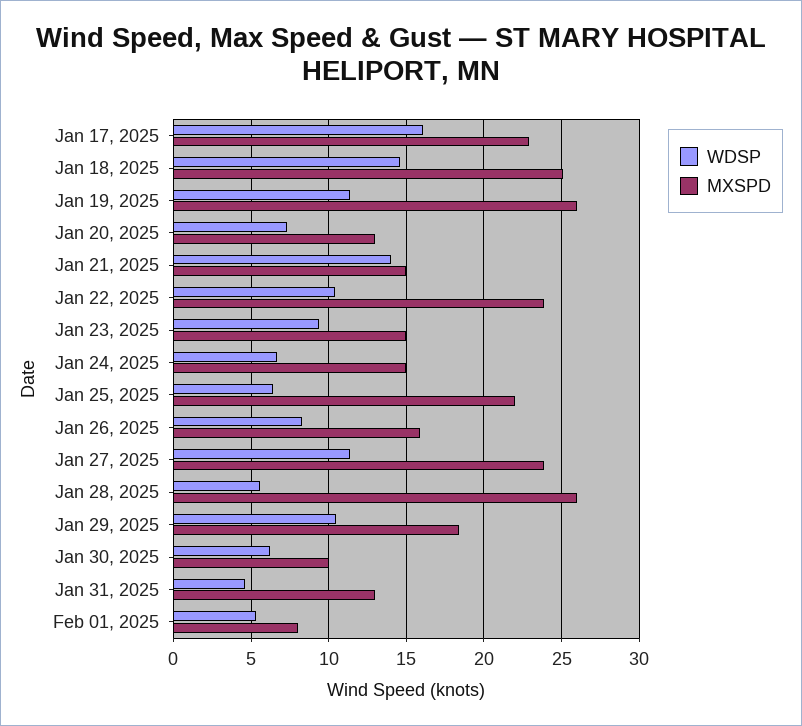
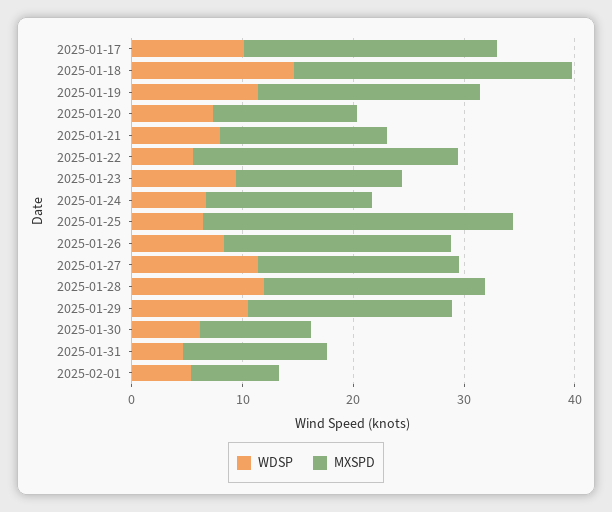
WDSP, Jan 17, 2025: 16 -> 10
MXSPD, Jan 19, 2025: 26 -> 20
WDSP, Jan 21, 2025: 14 -> 8
WDSP, Jan 22, 2025: 10.5 -> 6
MXSPD, Jan 25, 2025: 22 -> 28
MXSPD, Jan 26, 2025: 16 -> 20
MXSPD, Jan 27, 2025: 24 -> 18
WDSP, Jan 28, 2025: 5.5 -> 12
MXSPD, Jan 28, 2025: 26 -> 20

